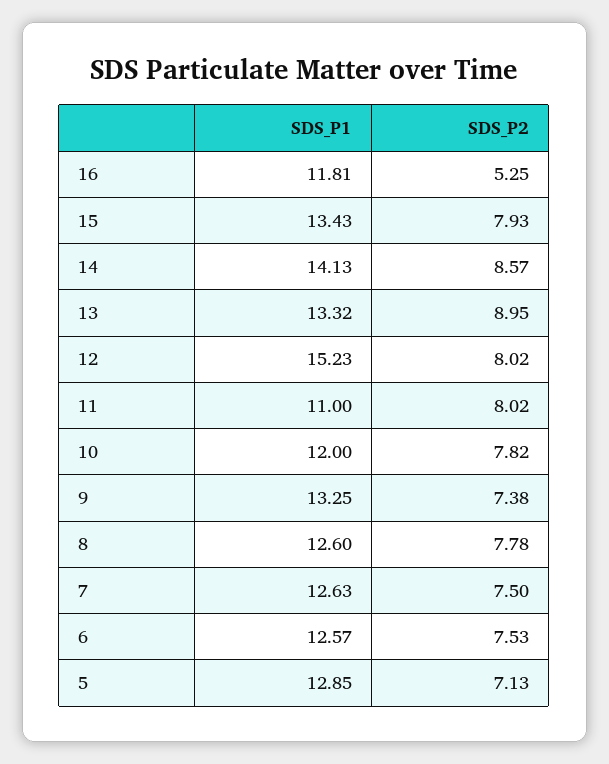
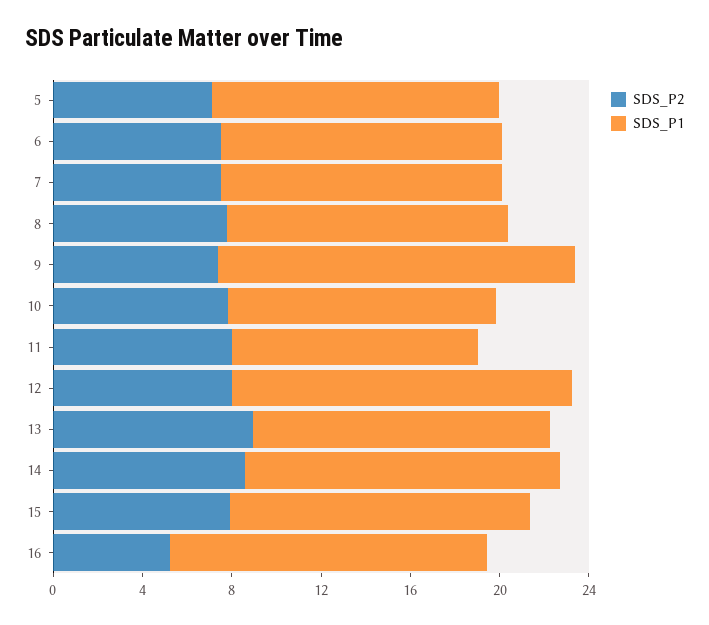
SDS_P1, 16: 11.81 -> 14
SDS_P1, 9: 13.25 -> 16

